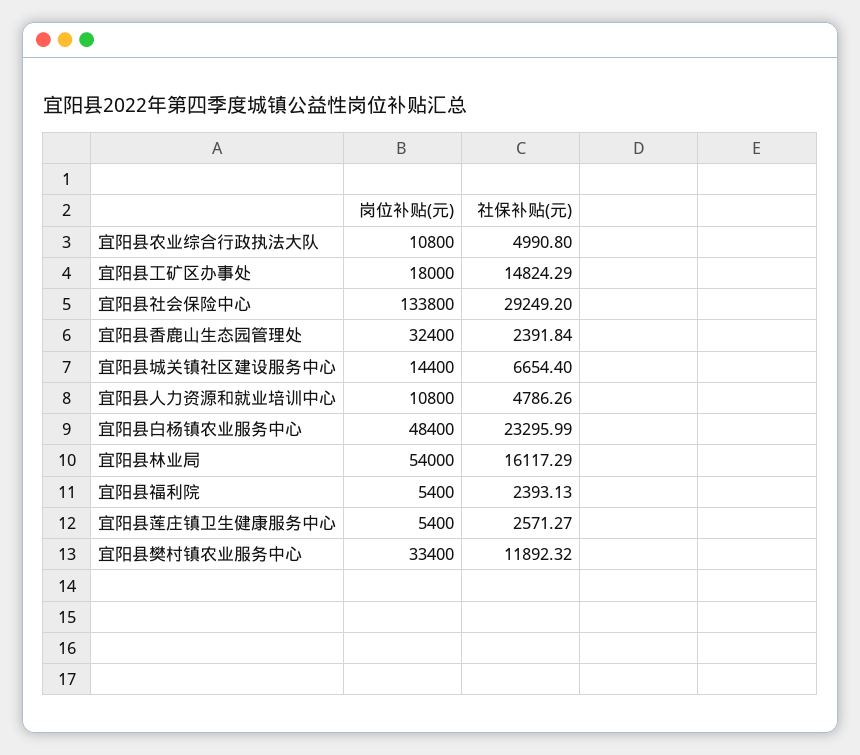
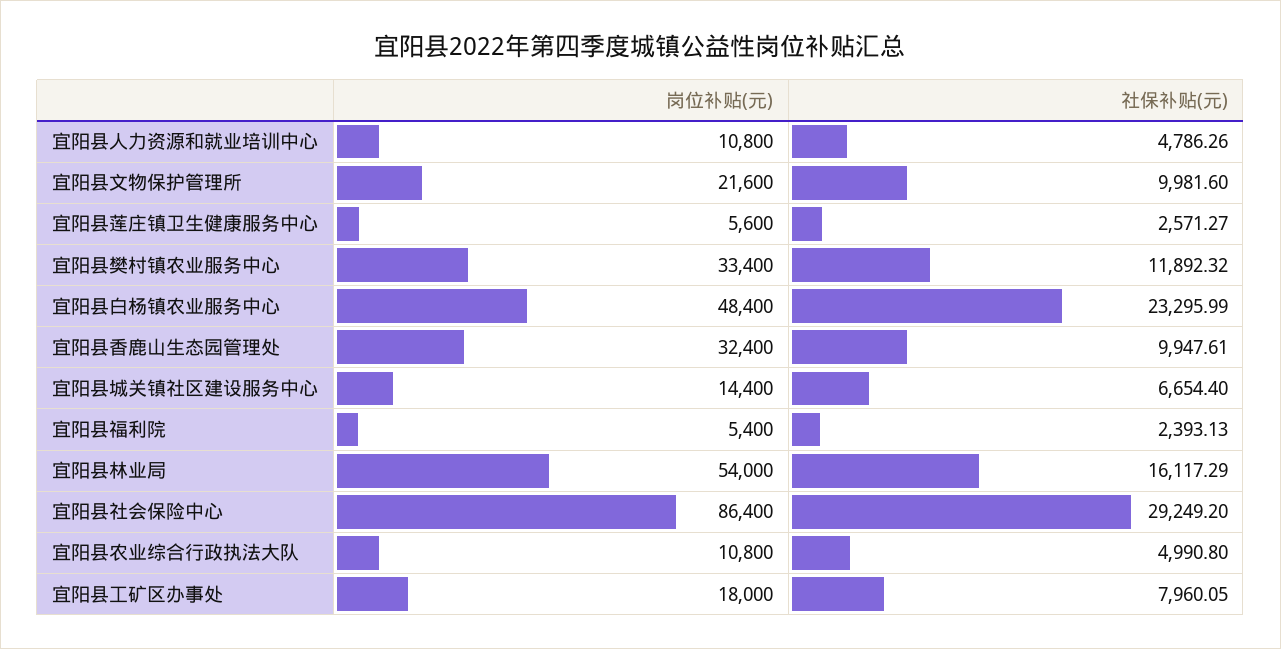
社保补贴(元), 宜阳县工矿区办事处: 14824.29 -> 7960.05
岗位补贴(元), 宜阳县社会保险中心: 133800 -> 86400
社保补贴(元), 宜阳县香鹿山生态园管理处: 2391.84 -> 9947.61
岗位补贴(元), 宜阳县莲庄镇卫生健康服务中心: 5400 -> 5600
岗位补贴(元), 宜阳县文物保护管理所: none -> 21600
社保补贴(元), 宜阳县文物保护管理所: none -> 9981.6

